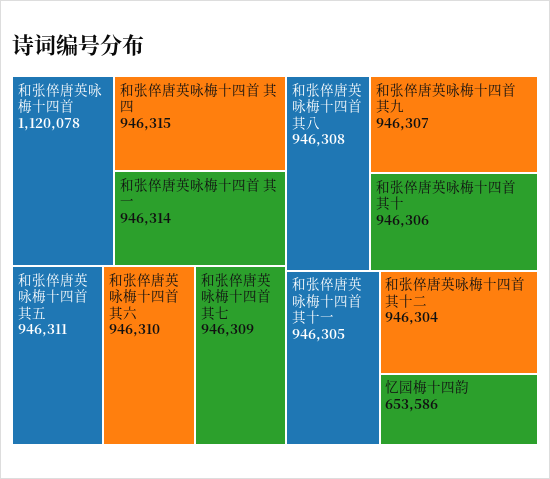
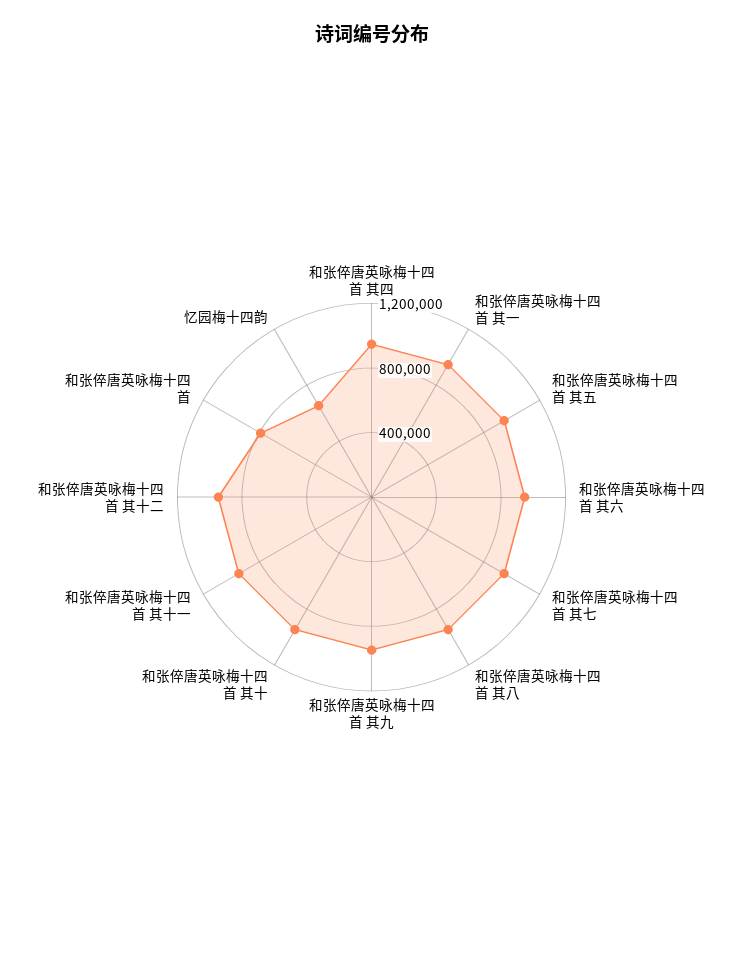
和张倅唐英咏梅十四首: 1120078 -> 800000

